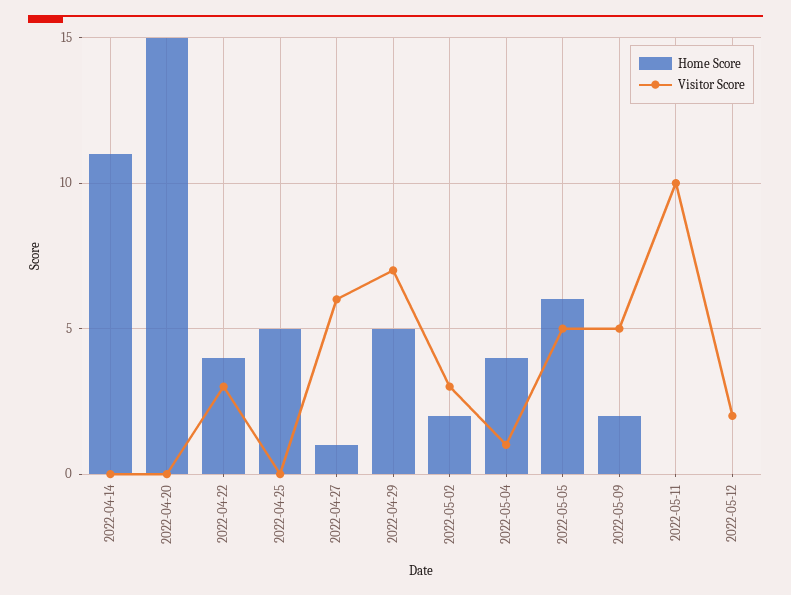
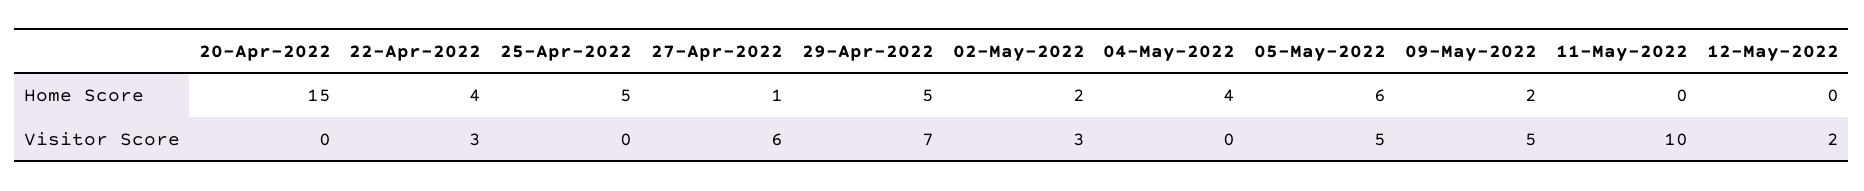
Home Score, 2022-04-14: 11 -> none
Visitor Score, 2022-04-14: 0 -> none
Visitor Score, 2022-05-04: 1 -> 0

